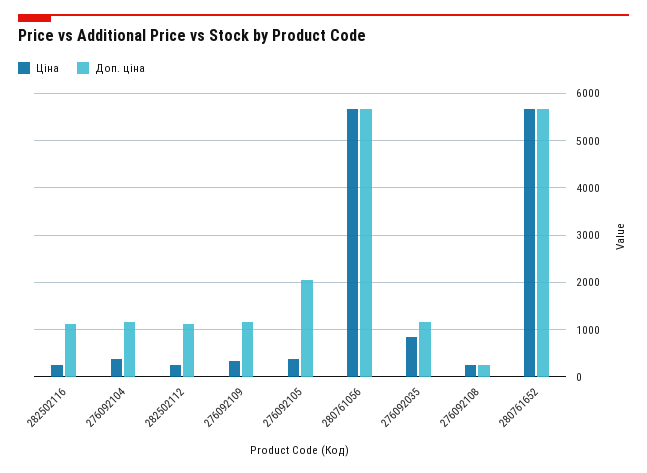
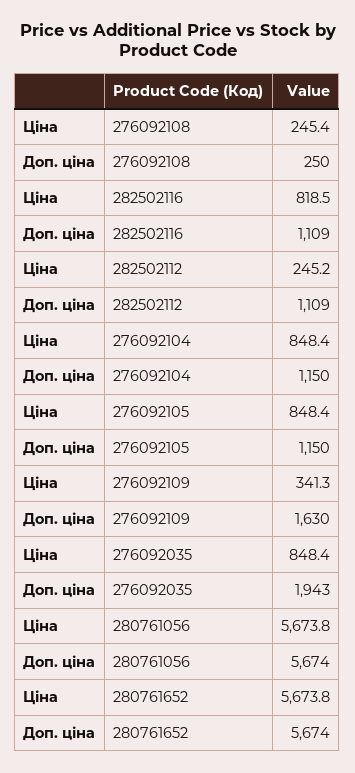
Ціна, 282502116: 200 -> 818.5
Ціна, 276092104: 400 -> 848.4
Доп. ціна, 276092109: 1200 -> 1630
Ціна, 276092105: 400 -> 848.4
Доп. ціна, 276092105: 2000 -> 1150
Доп. ціна, 276092035: 1200 -> 1943

